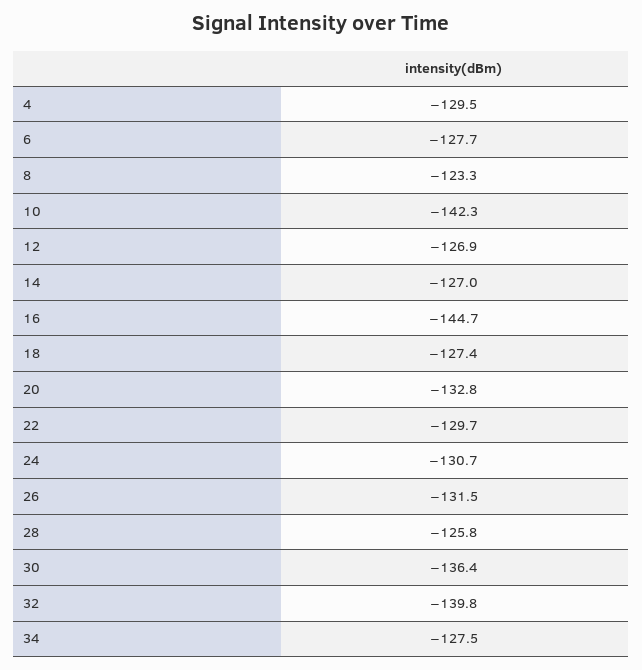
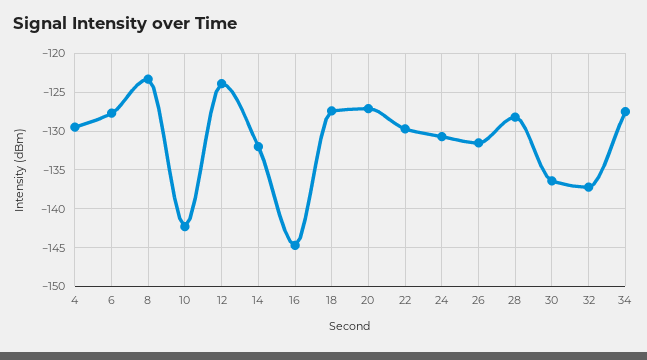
12: -126.9 -> -124
14: -127 -> -132
20: -132.8 -> -127
28: -125.8 -> -128
32: -139.8 -> -137

